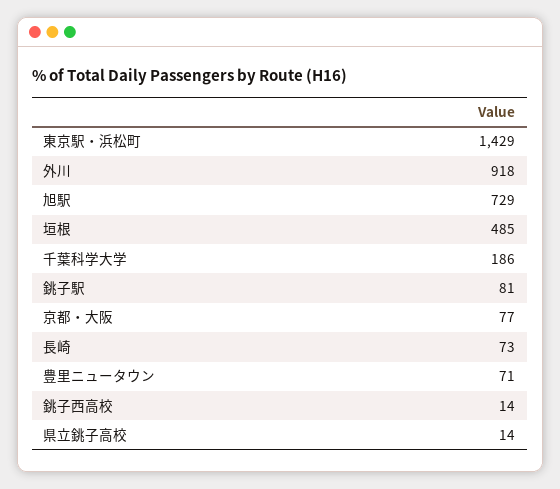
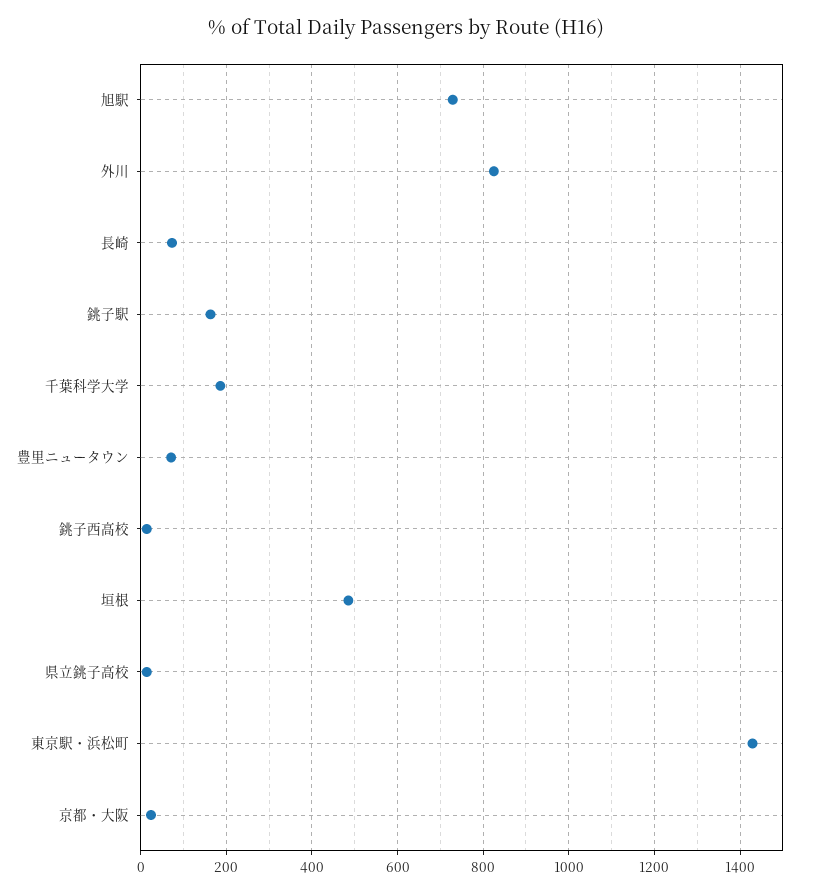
外川: 918 -> 820
銚子駅: 81 -> 160
京都・大阪: 77 -> 20

